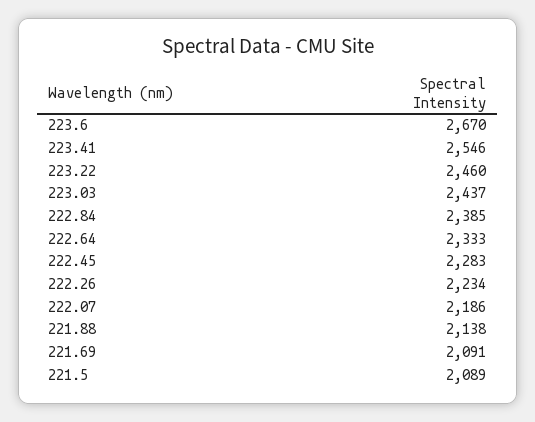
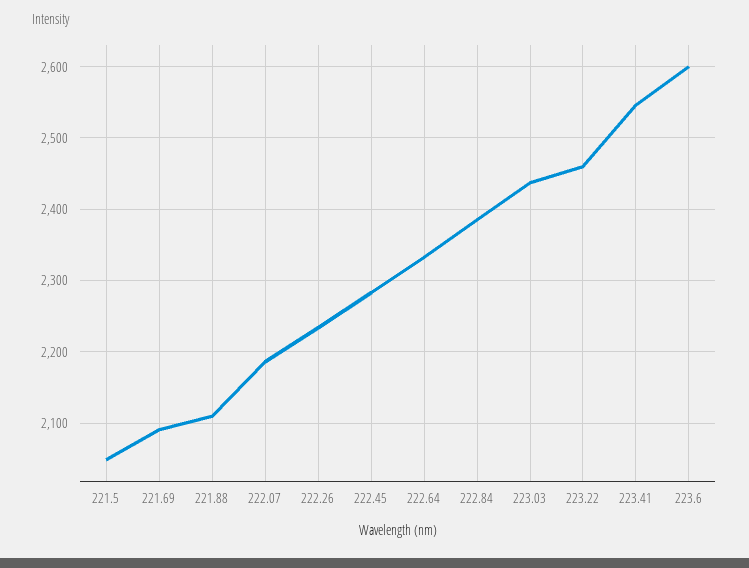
223.6: 2670 -> 2600
221.88: 2138 -> 2110
221.5: 2089 -> 2050

